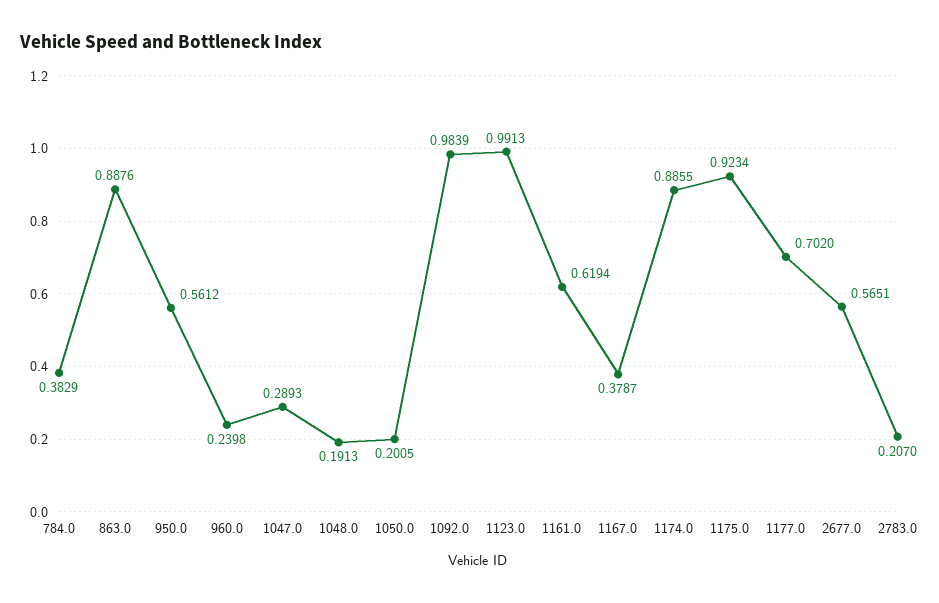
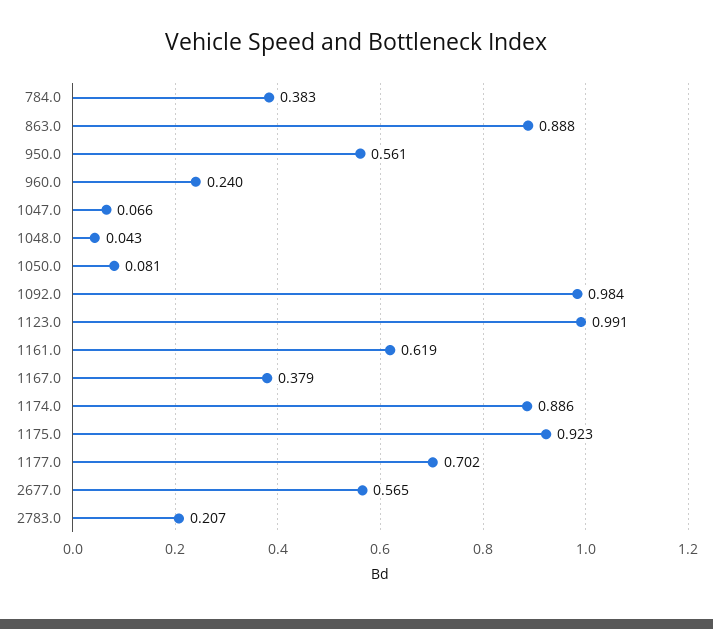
1047.0: 0.2893 -> 0.066
1048.0: 0.1913 -> 0.043
1050.0: 0.2005 -> 0.081

